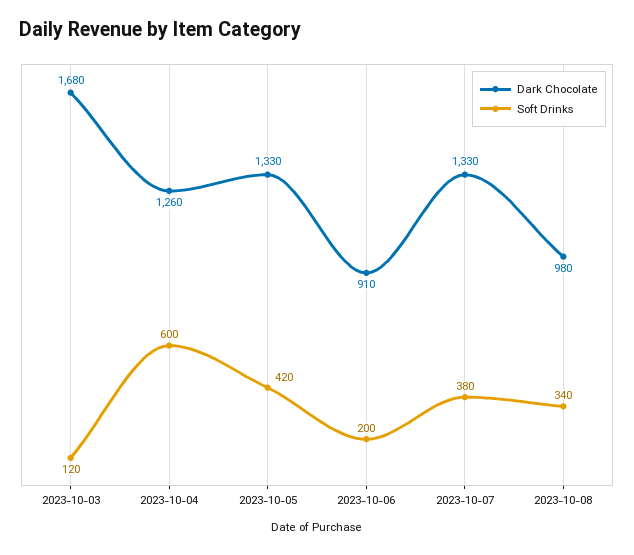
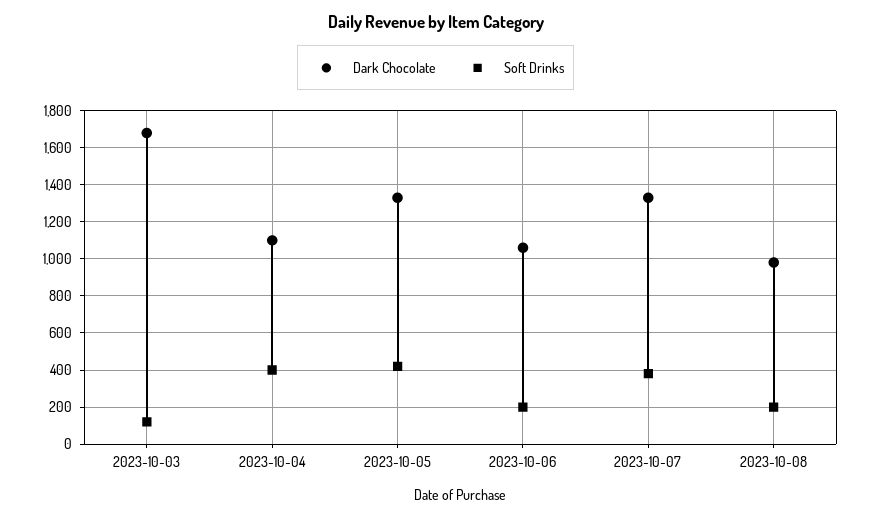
Dark Chocolate, 2023-10-04: 1260 -> 1100
Soft Drinks, 2023-10-04: 600 -> 400
Dark Chocolate, 2023-10-06: 910 -> 1050
Soft Drinks, 2023-10-08: 340 -> 200

